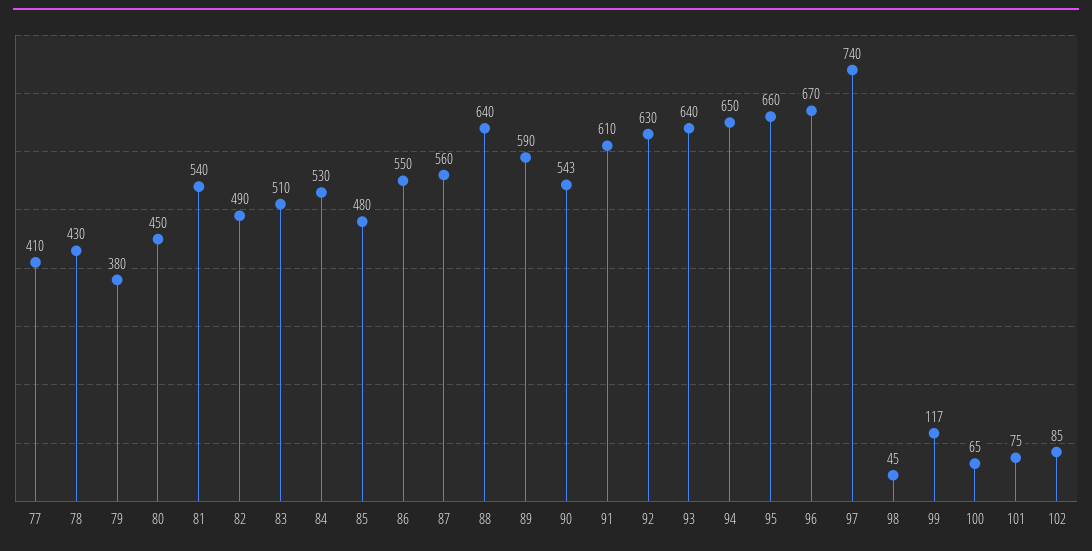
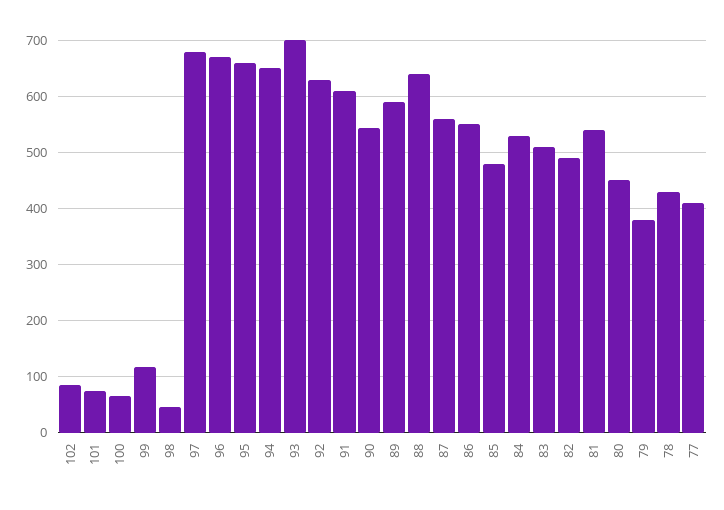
93: 640 -> 700
97: 740 -> 680

